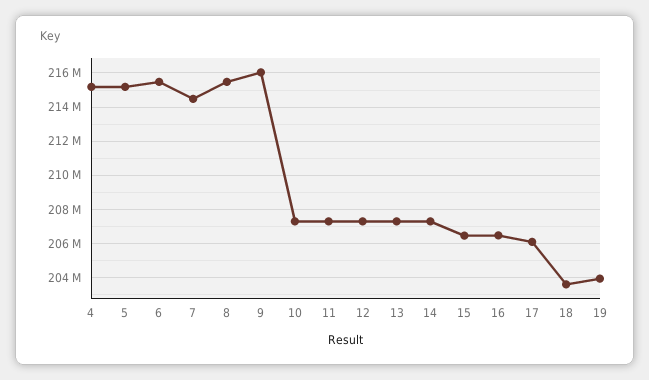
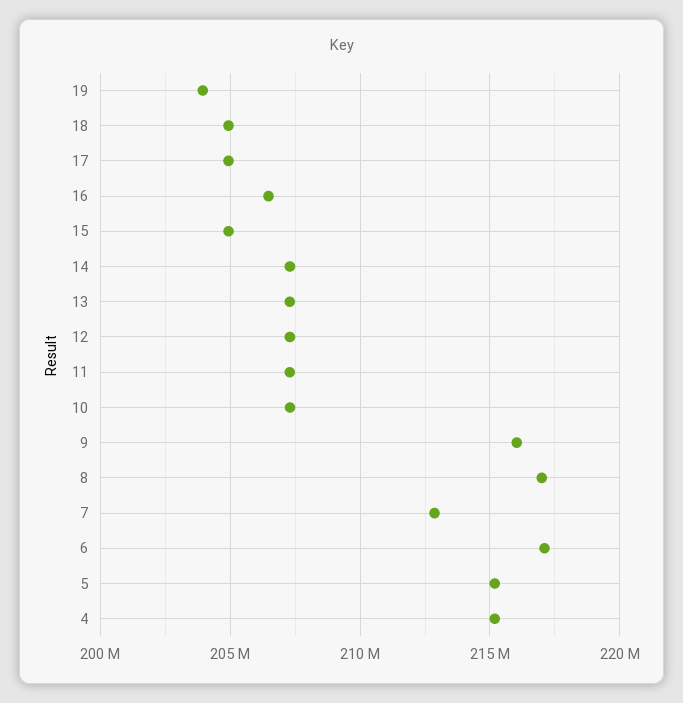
6: 215500000 -> 217000000
7: 214500000 -> 213000000
8: 215500000 -> 217000000
15: 206500000 -> 205000000
17: 206000000 -> 205000000
18: 203500000 -> 205000000

